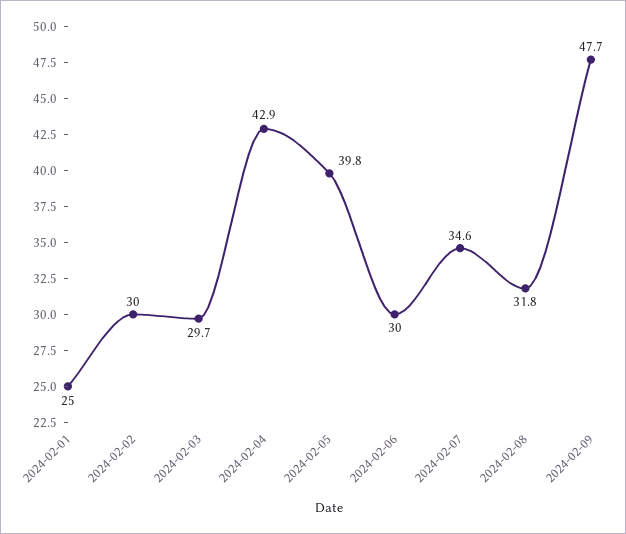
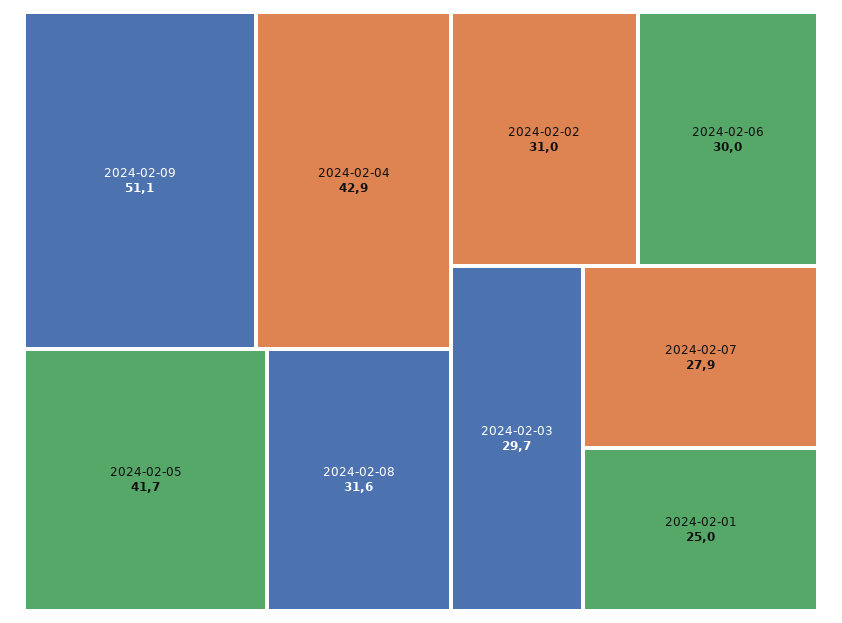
2024-02-02: 30 -> 31
2024-02-05: 39.8 -> 41.7
2024-02-07: 34.6 -> 27.9
2024-02-08: 31.8 -> 31.6
2024-02-09: 47.7 -> 51.1

